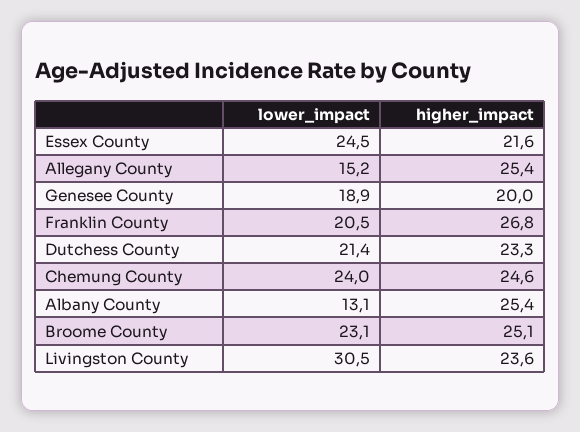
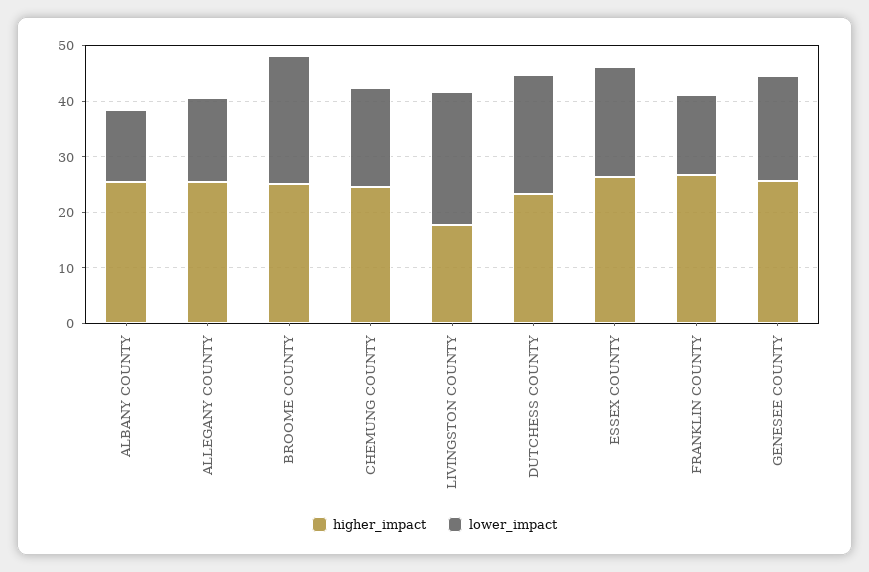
lower_impact, Essex County: 24.5 -> 20
higher_impact, Essex County: 21.6 -> 26
higher_impact, Genesee County: 20 -> 26
lower_impact, Franklin County: 20.5 -> 14
lower_impact, Chemung County: 24 -> 18
lower_impact, Livingston County: 30.5 -> 24
higher_impact, Livingston County: 23.6 -> 18

